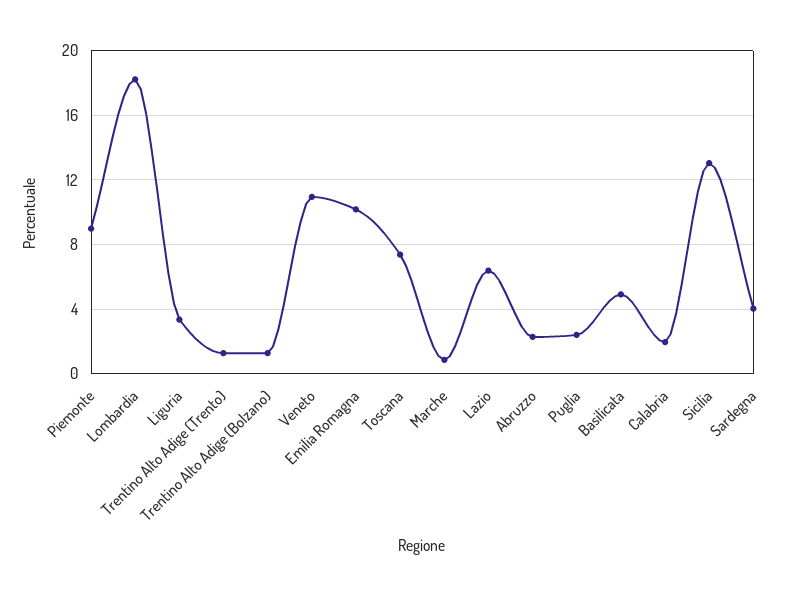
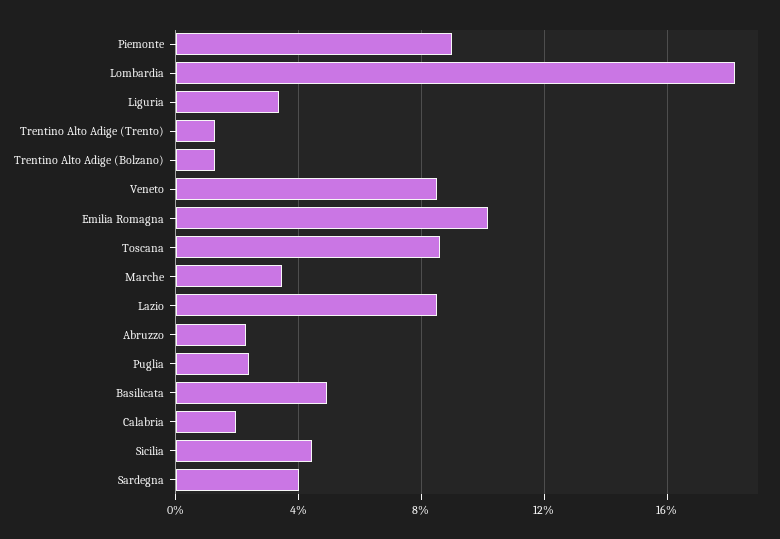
Veneto: 11 -> 8.5
Toscana: 7.5 -> 8.5
Marche: 1 -> 3.5
Lazio: 6.5 -> 8.5
Sicilia: 13 -> 4.5

